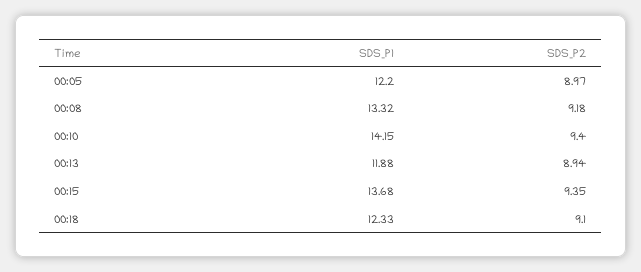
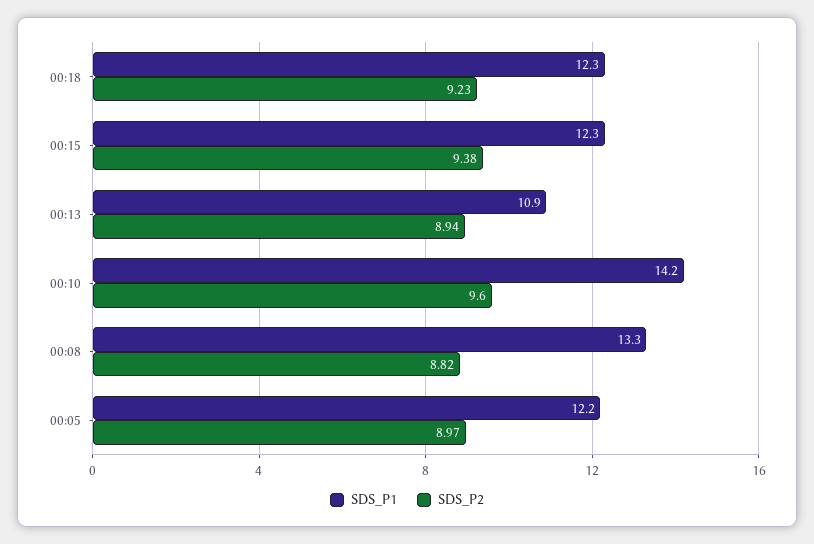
SDS_P2, 00:08: 9.18 -> 8.82
SDS_P2, 00:10: 9.4 -> 9.6
SDS_P1, 00:13: 11.88 -> 10.9
SDS_P1, 00:15: 13.68 -> 12.3
SDS_P2, 00:15: 9.35 -> 9.38
SDS_P2, 00:18: 9.1 -> 9.23

